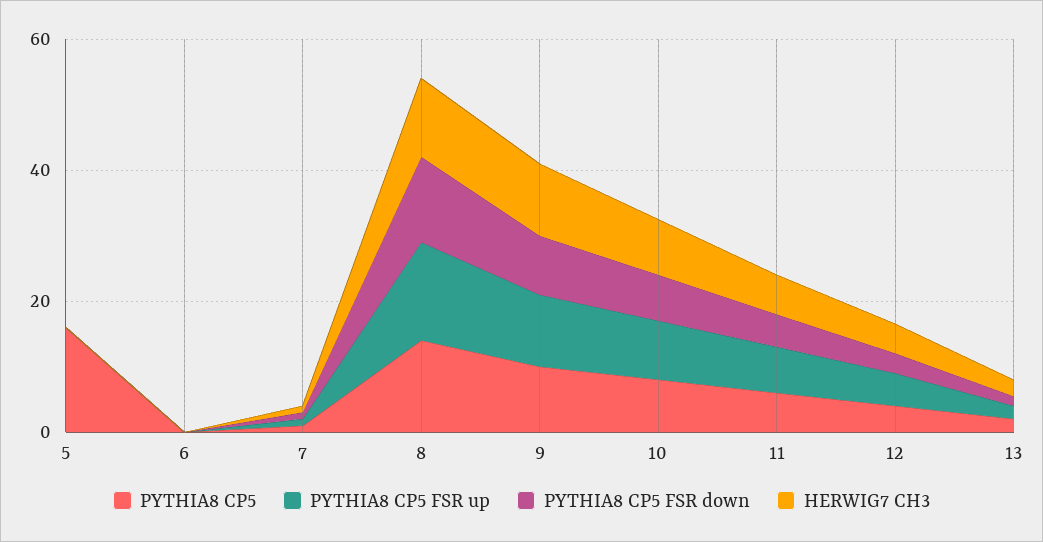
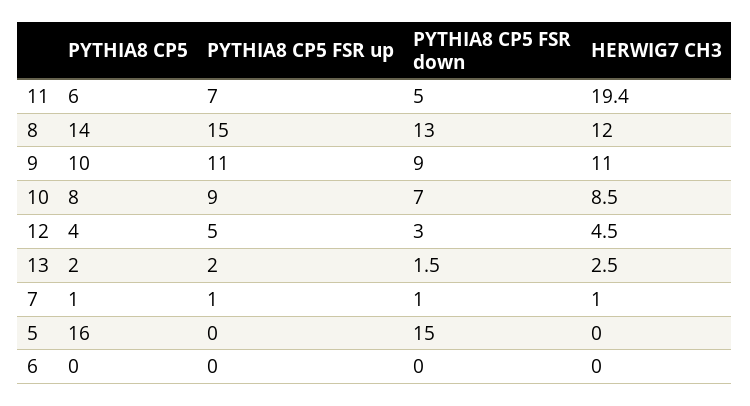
PYTHIA8 CP5 FSR down, 5: 0 -> 15
HERWIG7 CH3, 11: 5 -> 19.4

